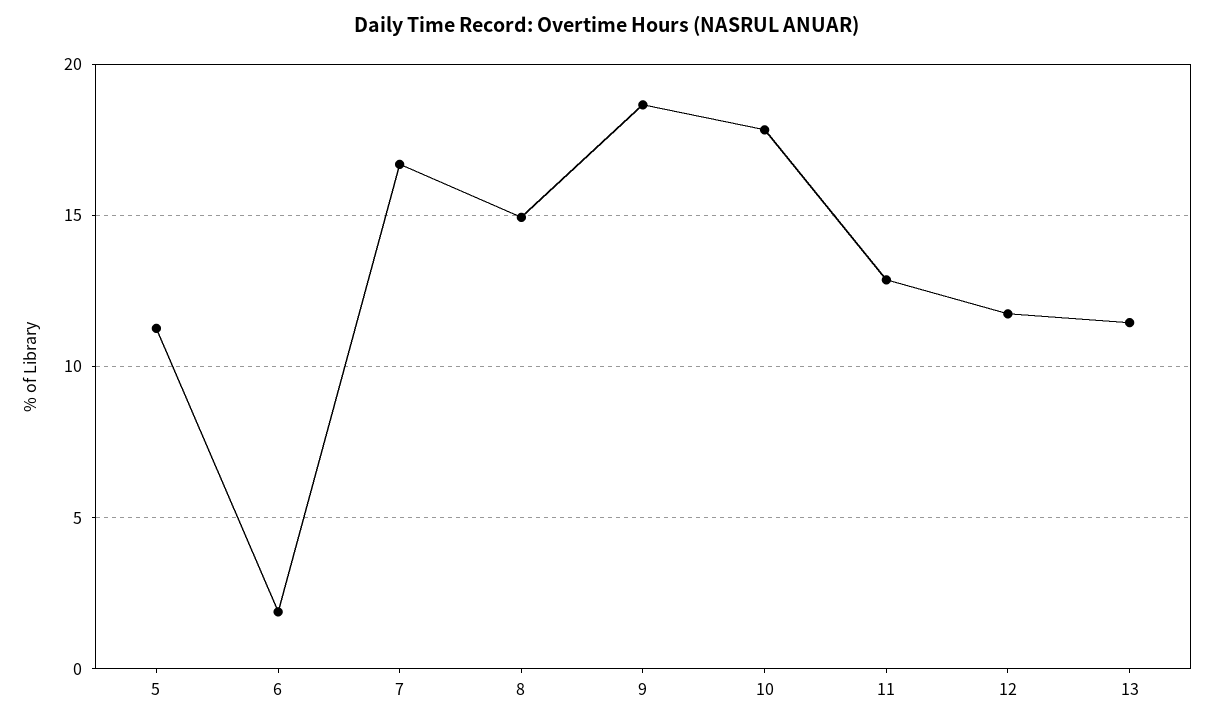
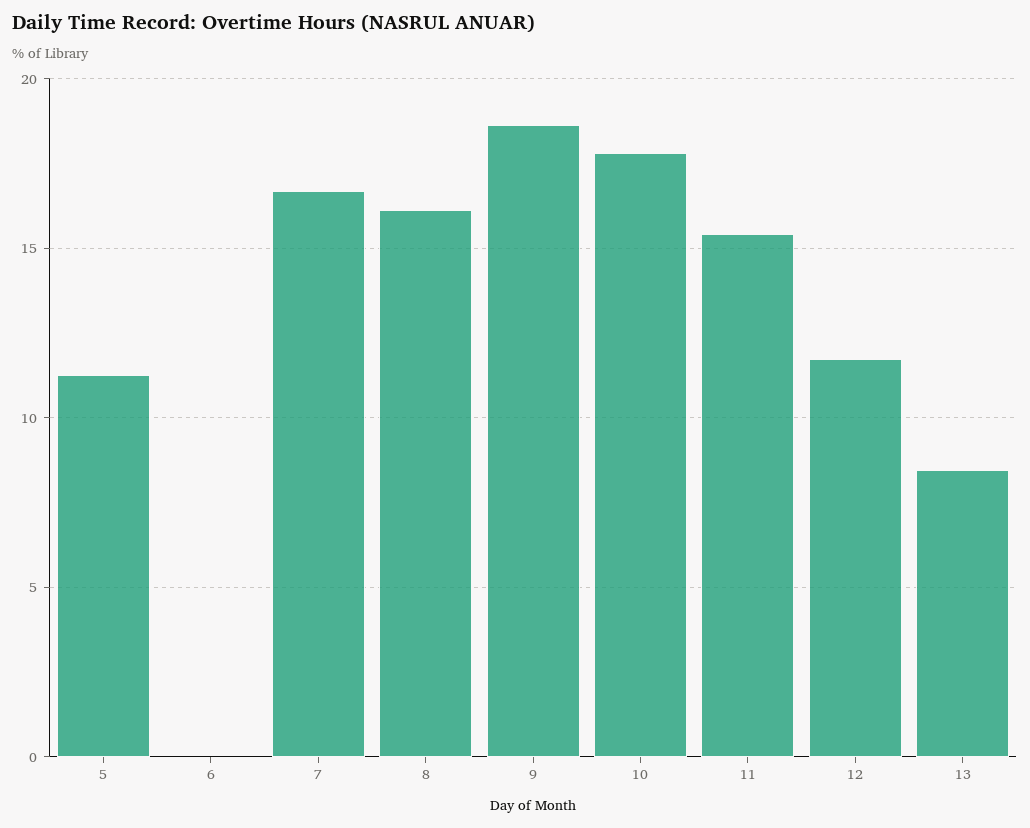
6: 2 -> 0
8: 15 -> 16
11: 13 -> 15.5
13: 11.5 -> 8.5

